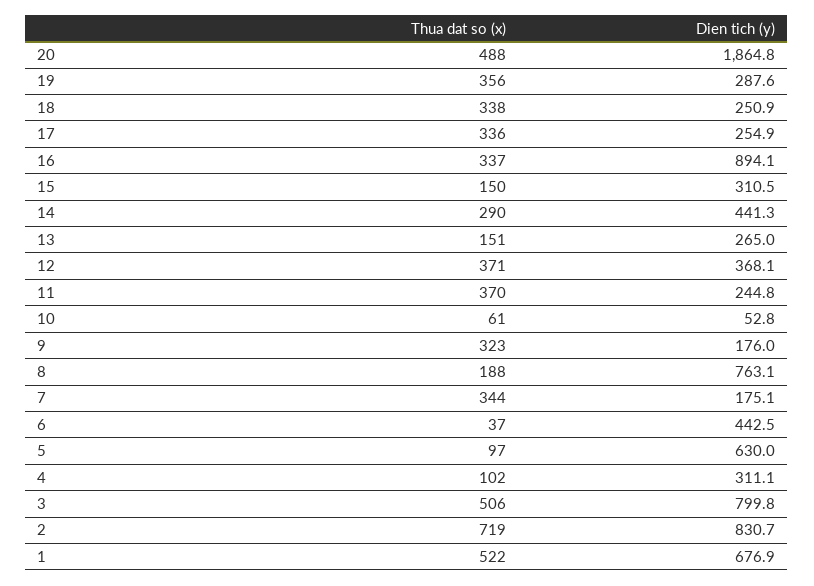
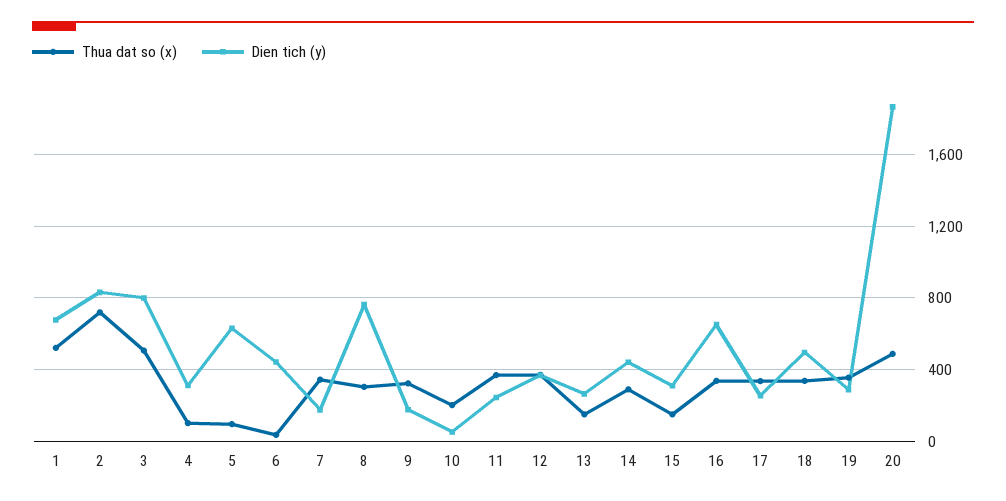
Dien tich (y), 18: 250.9 -> 500
Dien tich (y), 16: 894.1 -> 650
Thua dat so (x), 10: 61 -> 200
Thua dat so (x), 8: 188 -> 300

